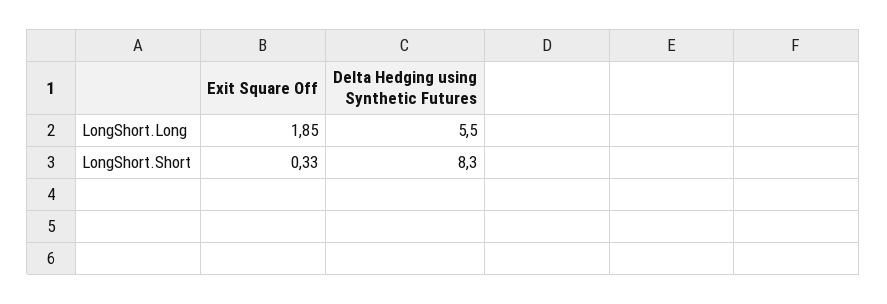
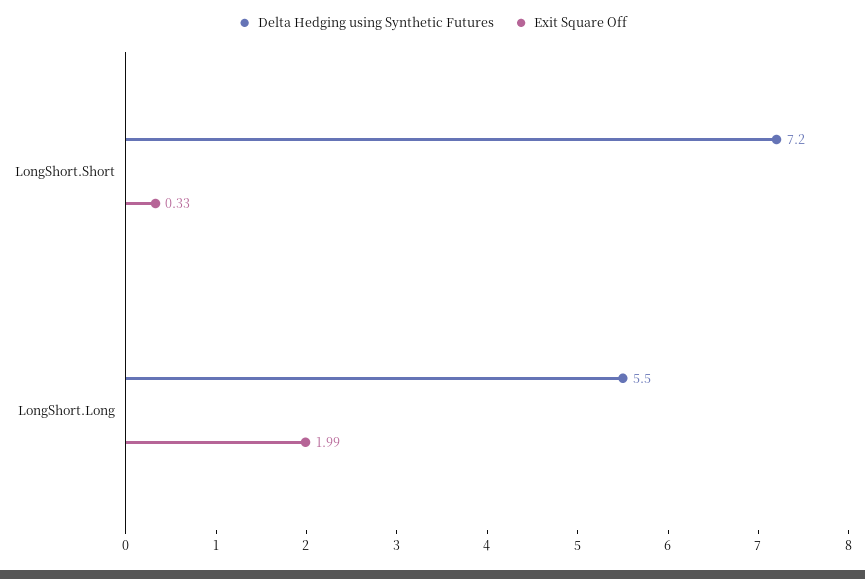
Exit Square Off, LongShort.Long: 1.85 -> 1.99
Delta Hedging using Synthetic Futures, LongShort.Short: 8.3 -> 7.2

